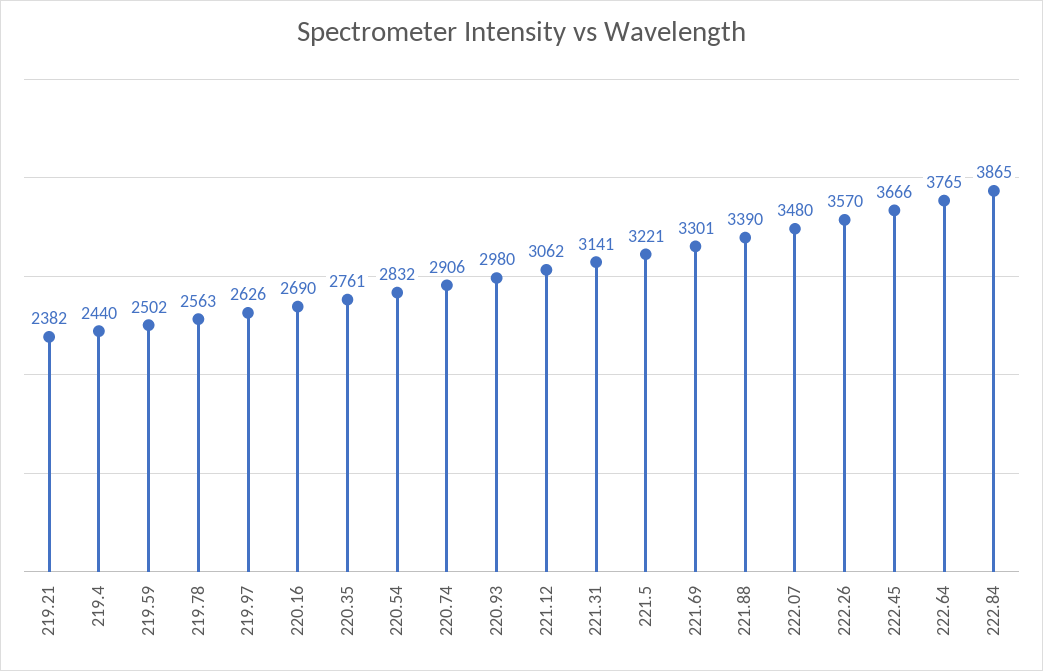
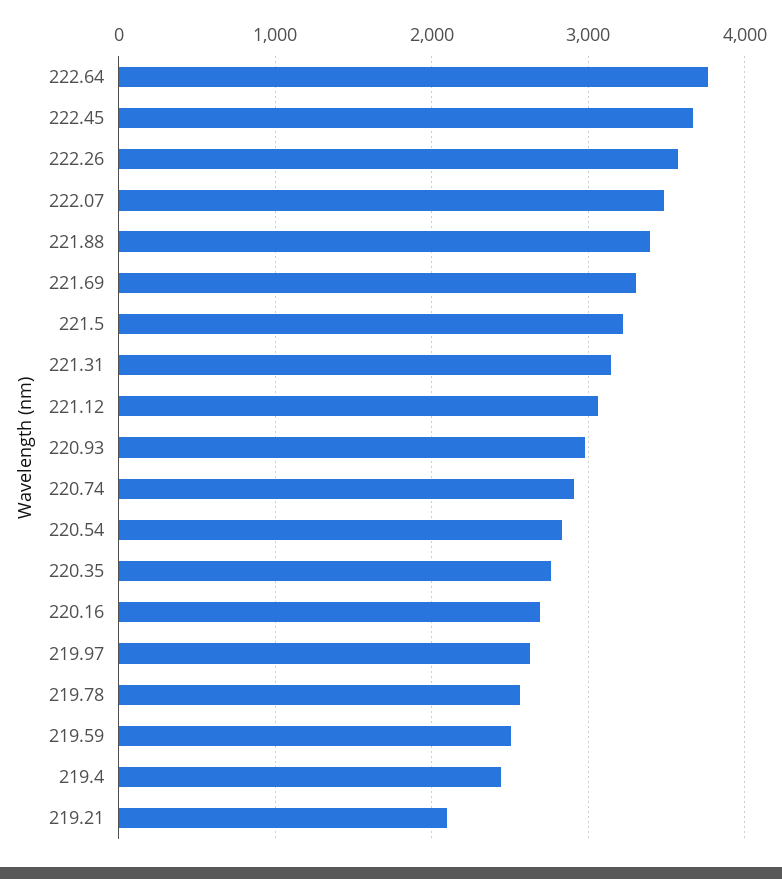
219.21: 2382 -> 2100
222.84: 3865 -> none

